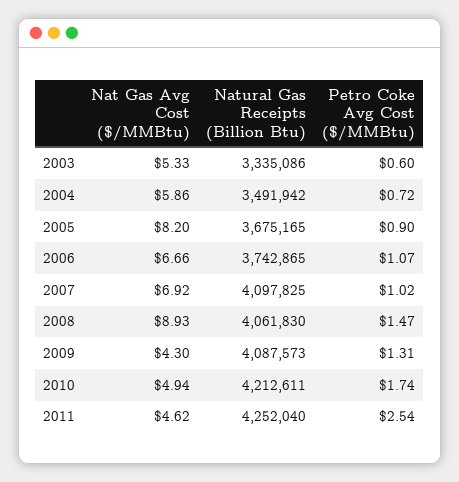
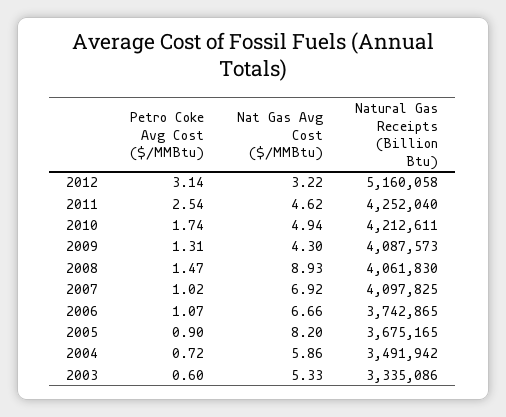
Petro Coke Avg Cost ($/MMBtu), 2012: none -> 3.14
Nat Gas Avg Cost ($/MMBtu), 2012: none -> 3.22
Natural Gas Receipts (Billion Btu), 2012: none -> 5160058

